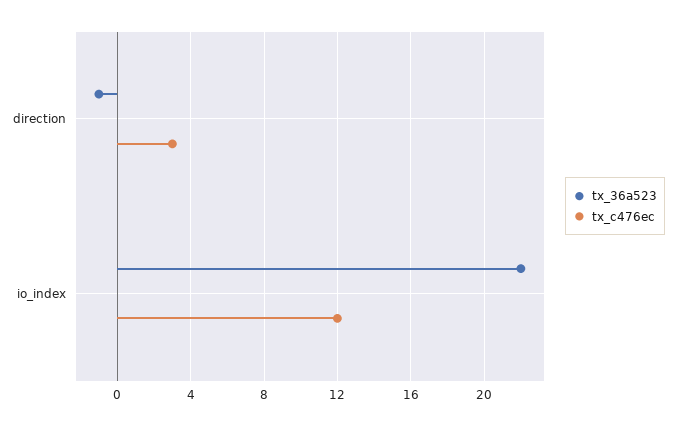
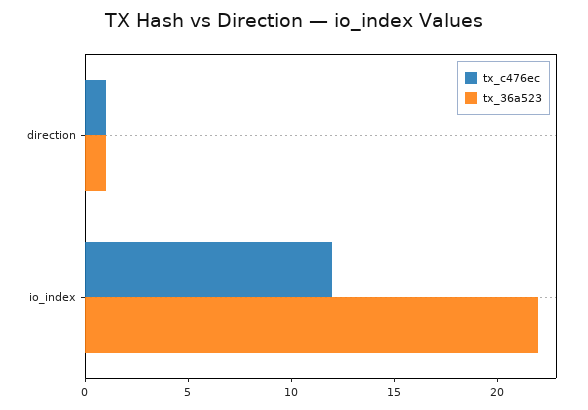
tx_36a523, direction: -1 -> 1
tx_c476ec, direction: 3 -> 1

